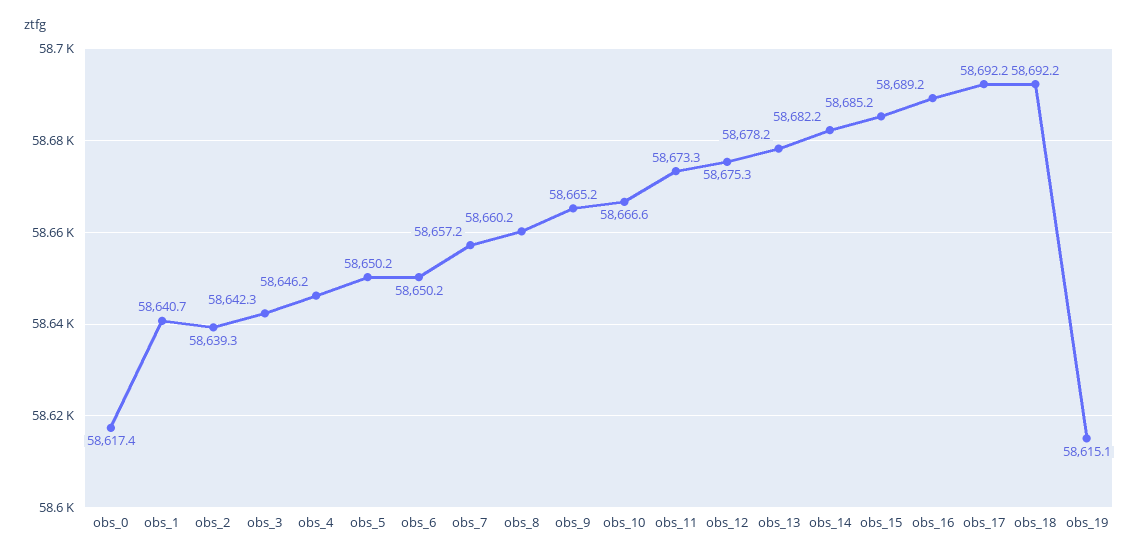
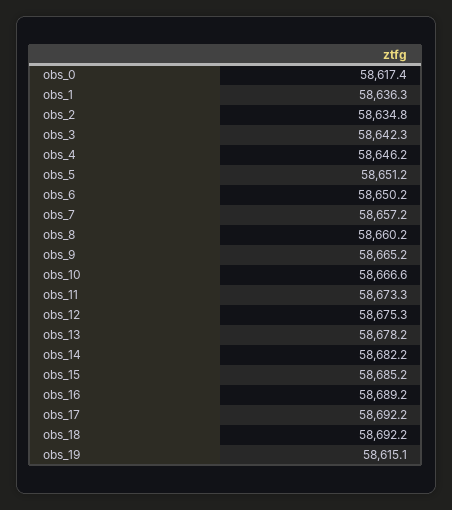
obs_1: 58640.7 -> 58636.3
obs_2: 58639.3 -> 58634.8
obs_5: 58650.2 -> 58651.2

